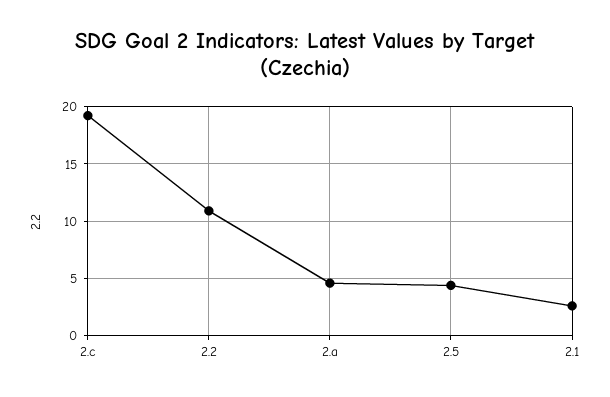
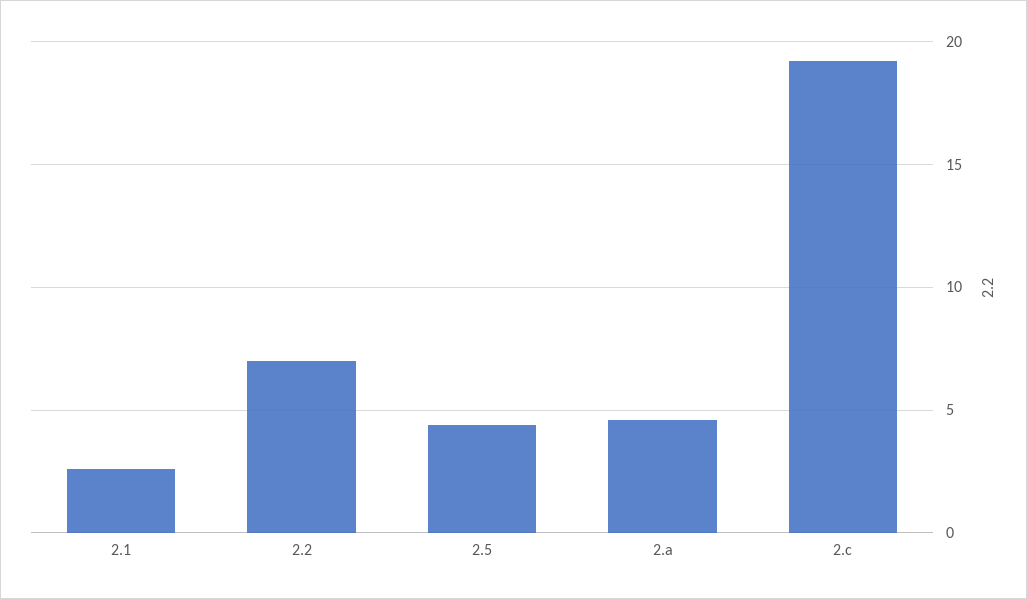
2.2: 11 -> 7

